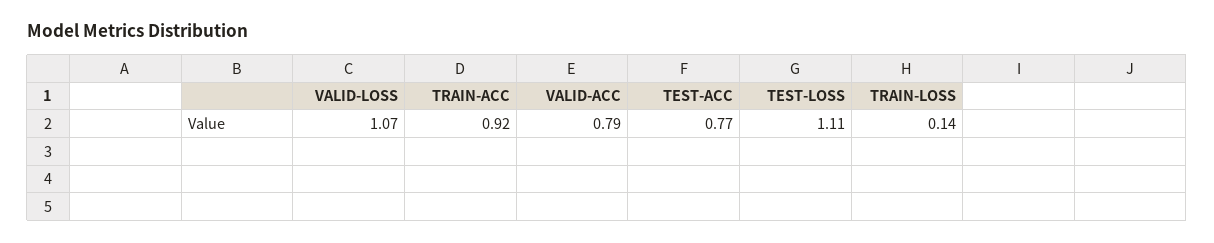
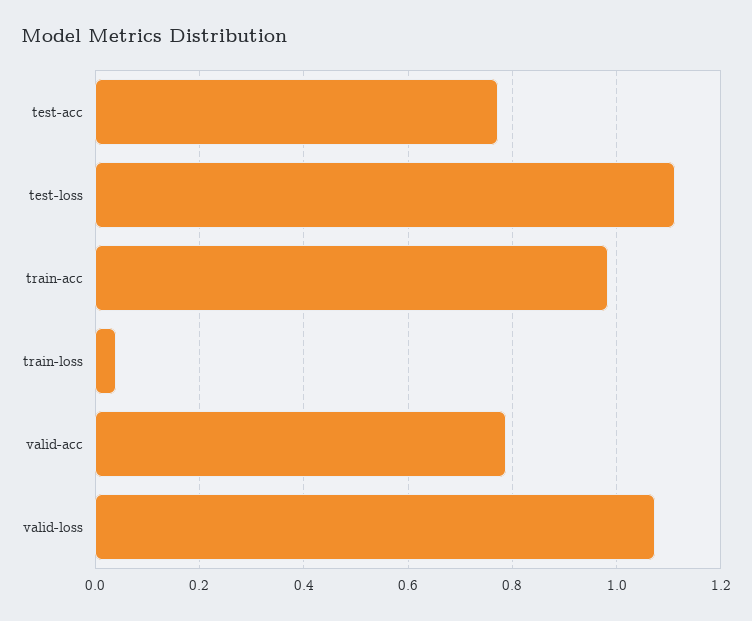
TRAIN-ACC: 0.92 -> 0.98
TRAIN-LOSS: 0.14 -> 0.04

